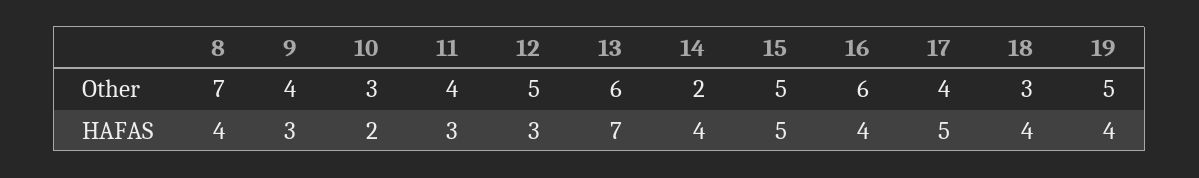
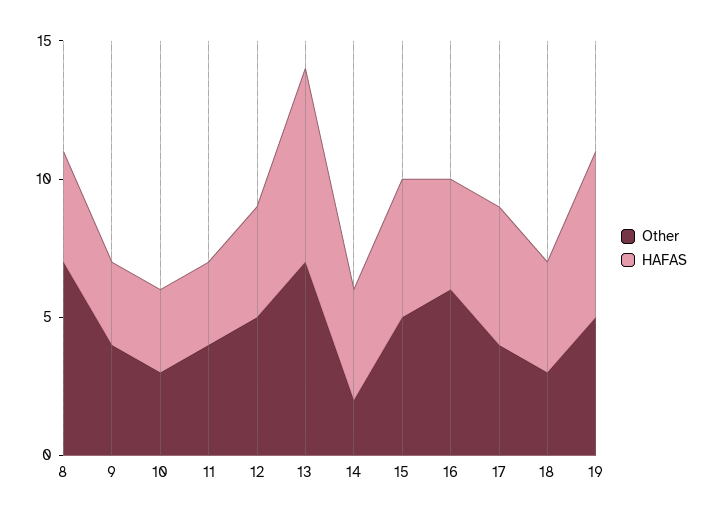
Other, 13: 6 -> 7
HAFAS, 10: 2 -> 3
HAFAS, 12: 3 -> 4
HAFAS, 19: 4 -> 6

